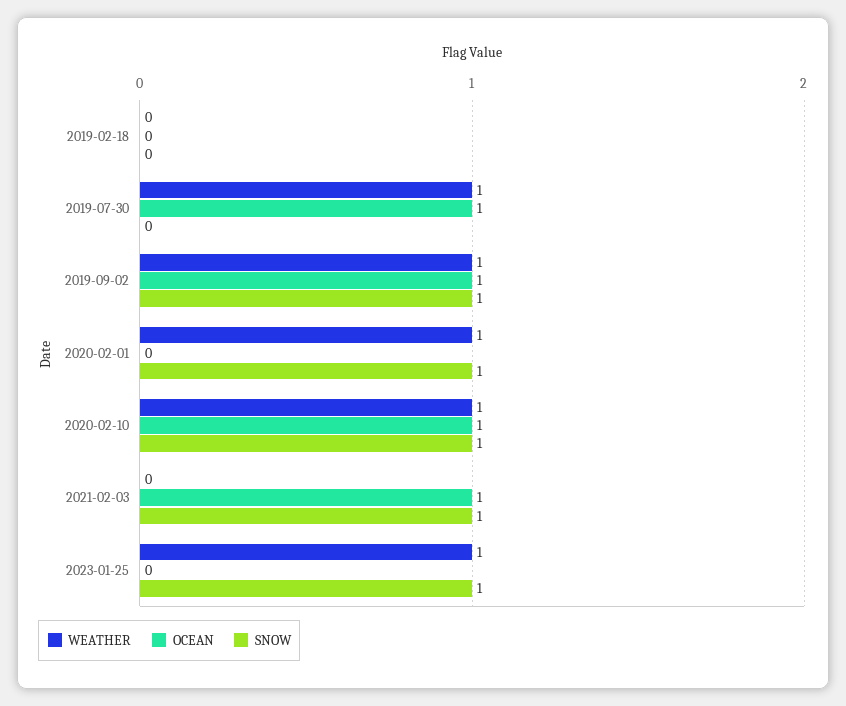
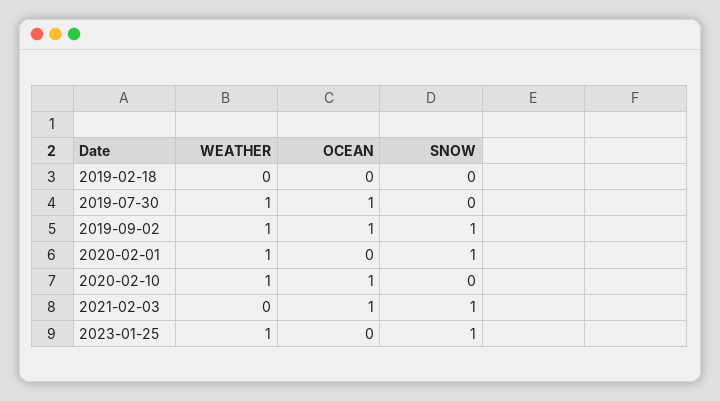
SNOW, 2020-02-10: 1 -> 0

